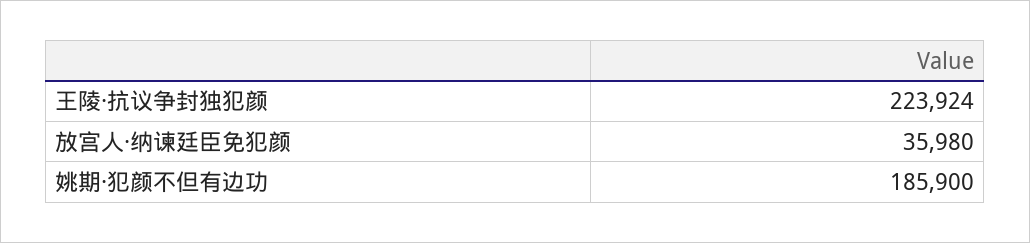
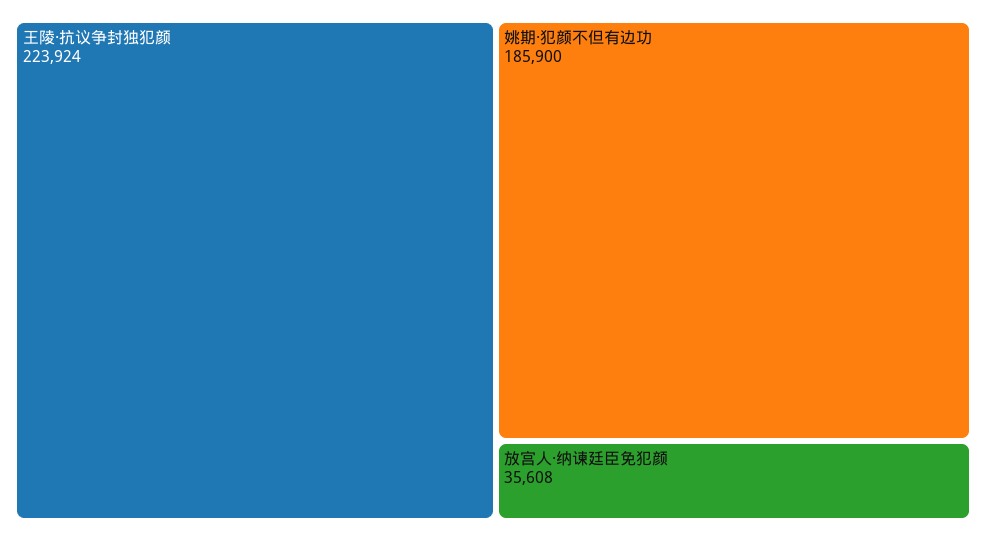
放宫人·纳谏廷臣免犯颜: 35980 -> 35608

